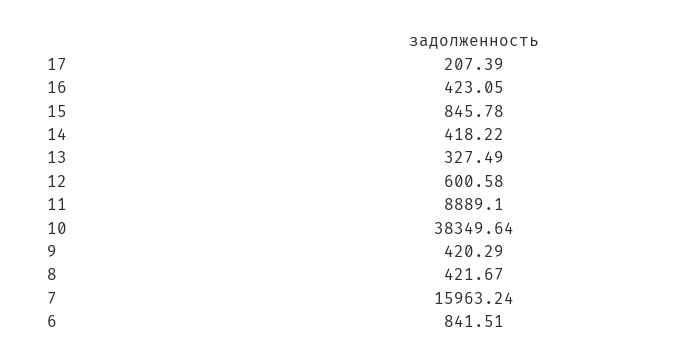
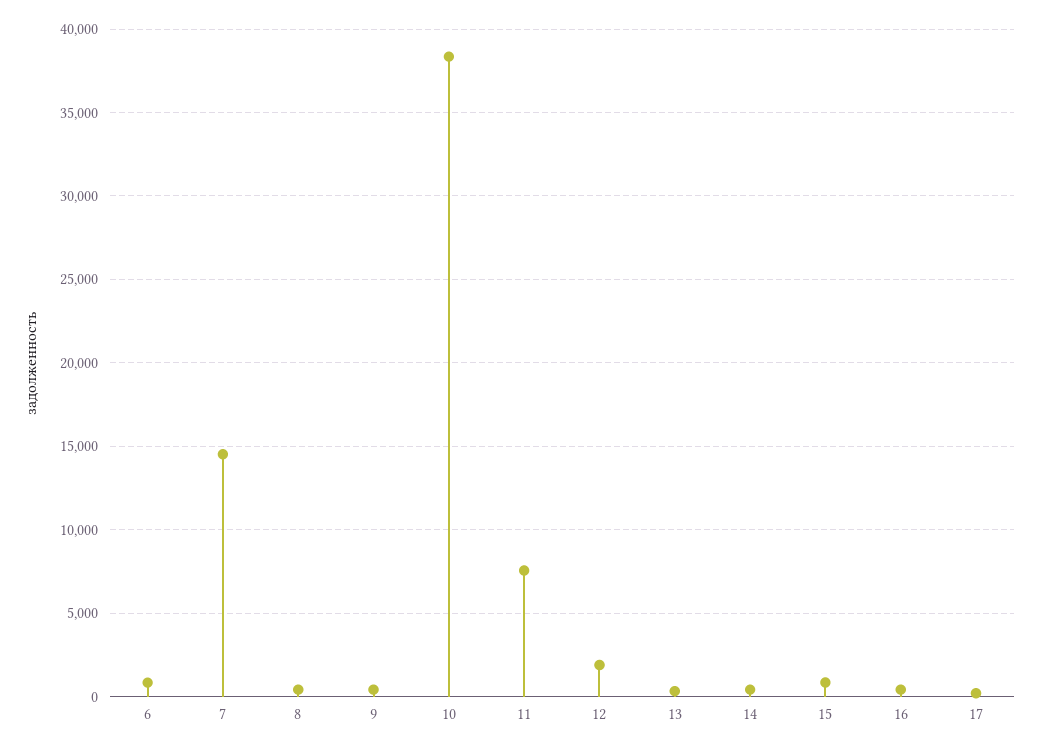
12: 600.58 -> 2000
11: 8889.1 -> 7500
7: 15963.24 -> 14500

